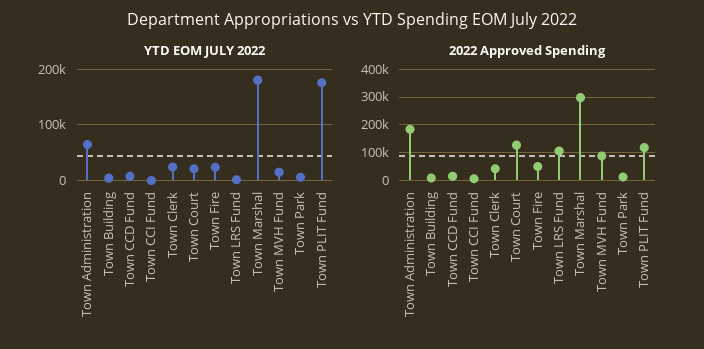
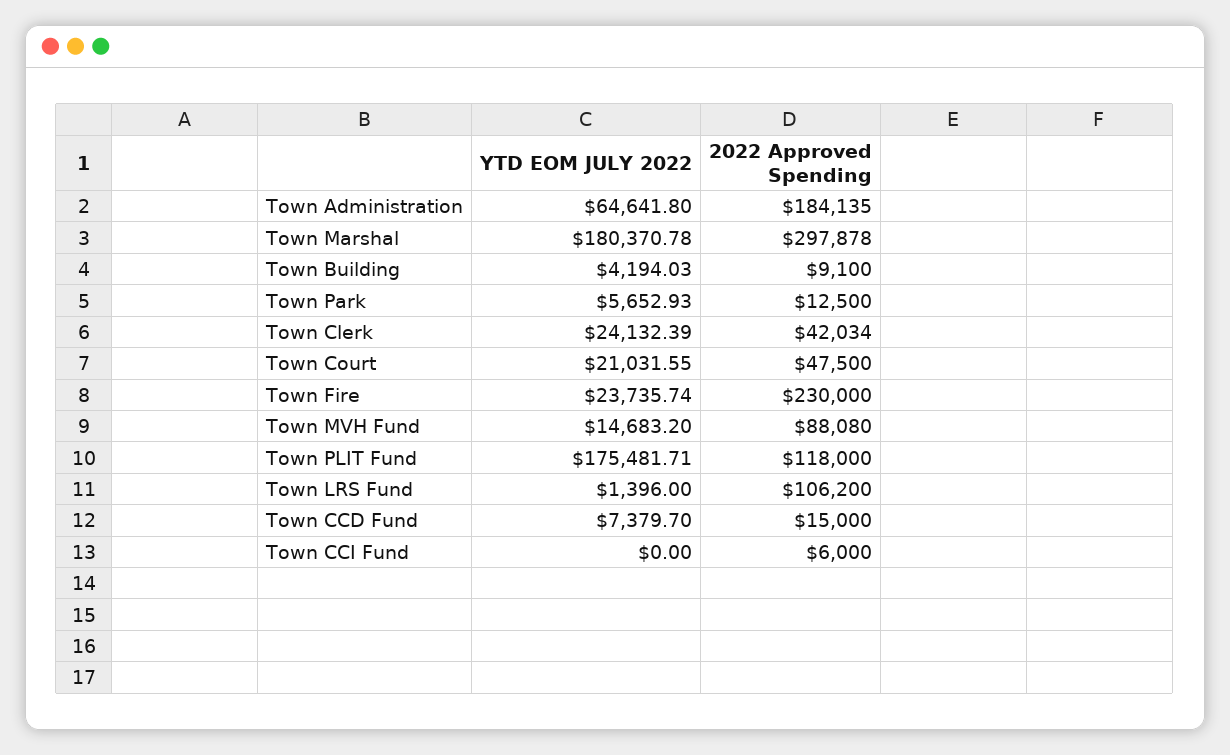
2022 Approved Spending, Town Court: 125000 -> 47500
2022 Approved Spending, Town Fire: 50000 -> 230000

